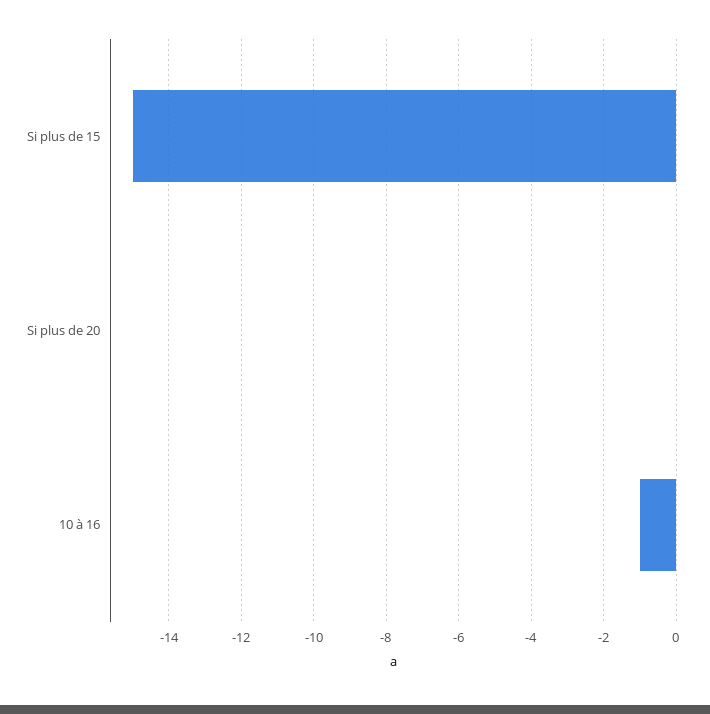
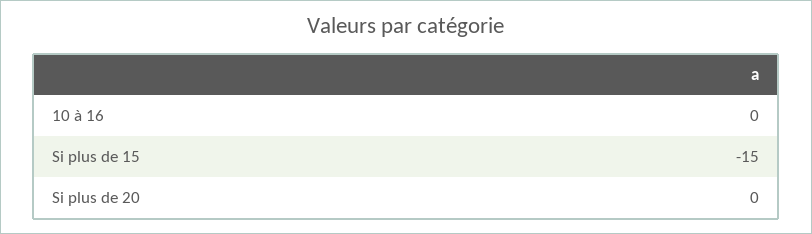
10 à 16: -1 -> 0

